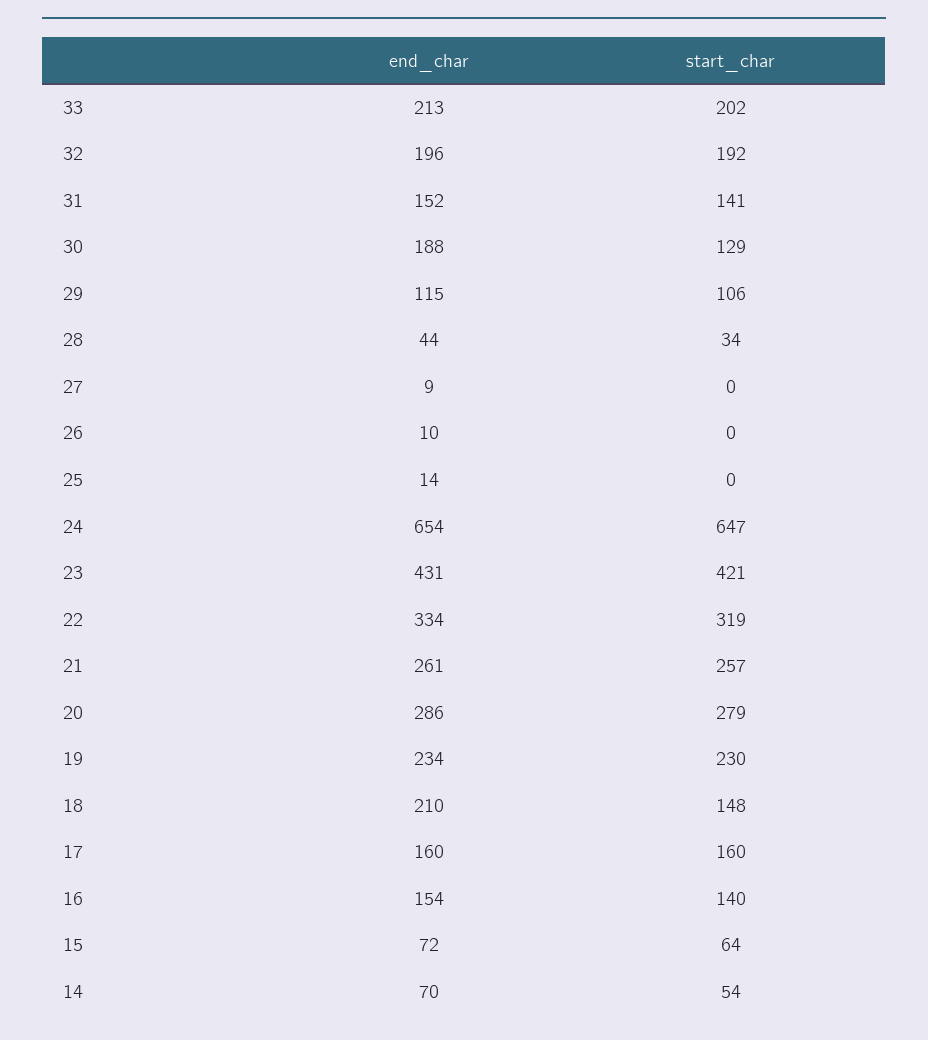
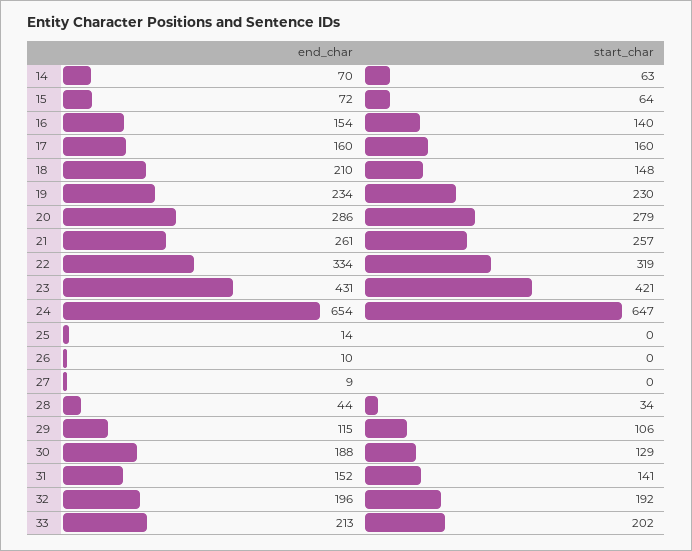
start_char, 14: 54 -> 63

